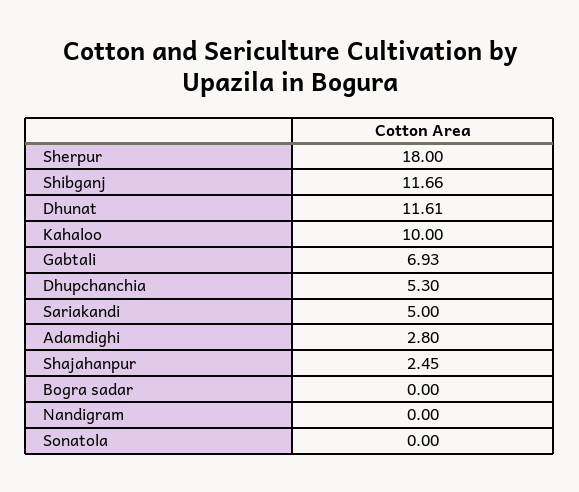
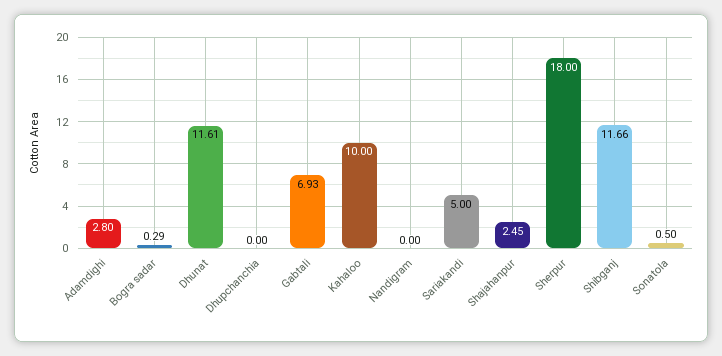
Dhupchanchia: 5.3 -> 0
Bogra sadar: 0 -> 0.29
Sonatola: 0 -> 0.5

